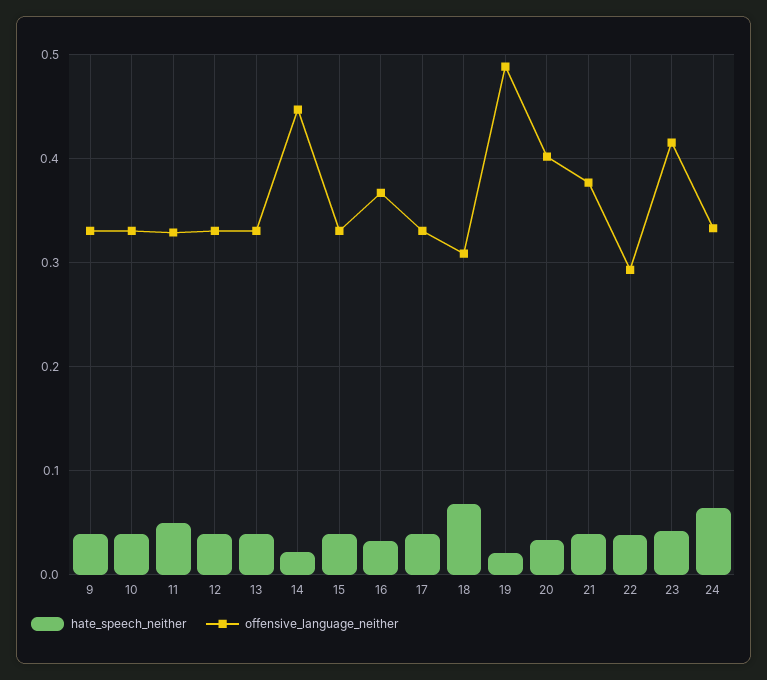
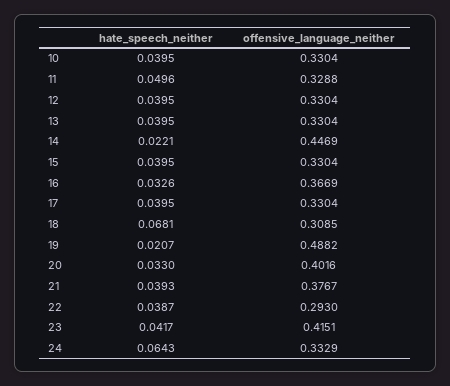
hate_speech_neither, 9: 0.04 -> none
offensive_language_neither, 9: 0.33 -> none

